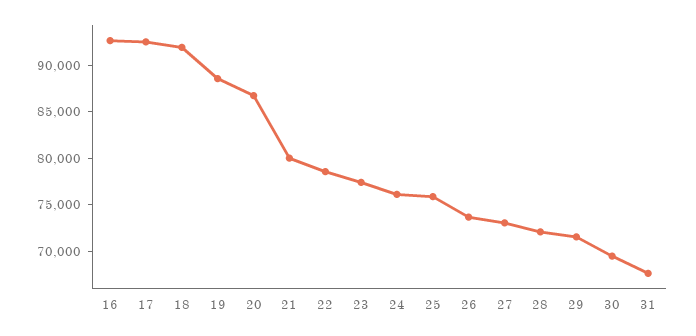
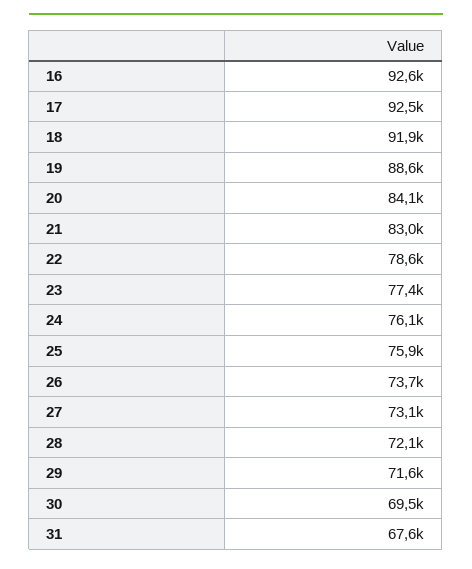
20: 87000 -> 84100
21: 80000 -> 83000

